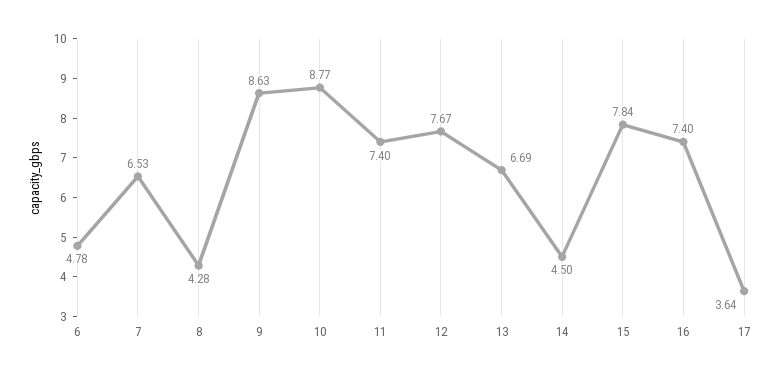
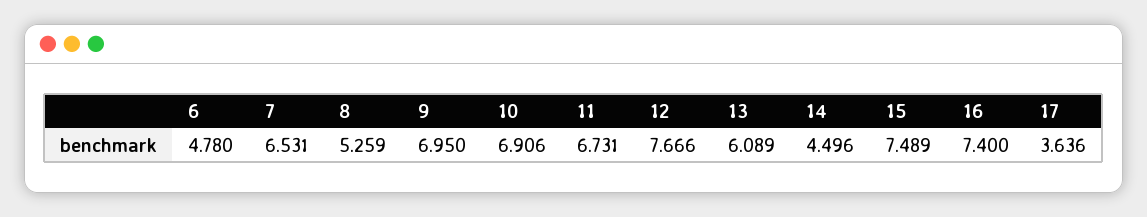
8: 4.28 -> 5.259
9: 8.63 -> 6.95
10: 8.77 -> 6.906
11: 7.4 -> 6.731
13: 6.69 -> 6.089
15: 7.84 -> 7.489

